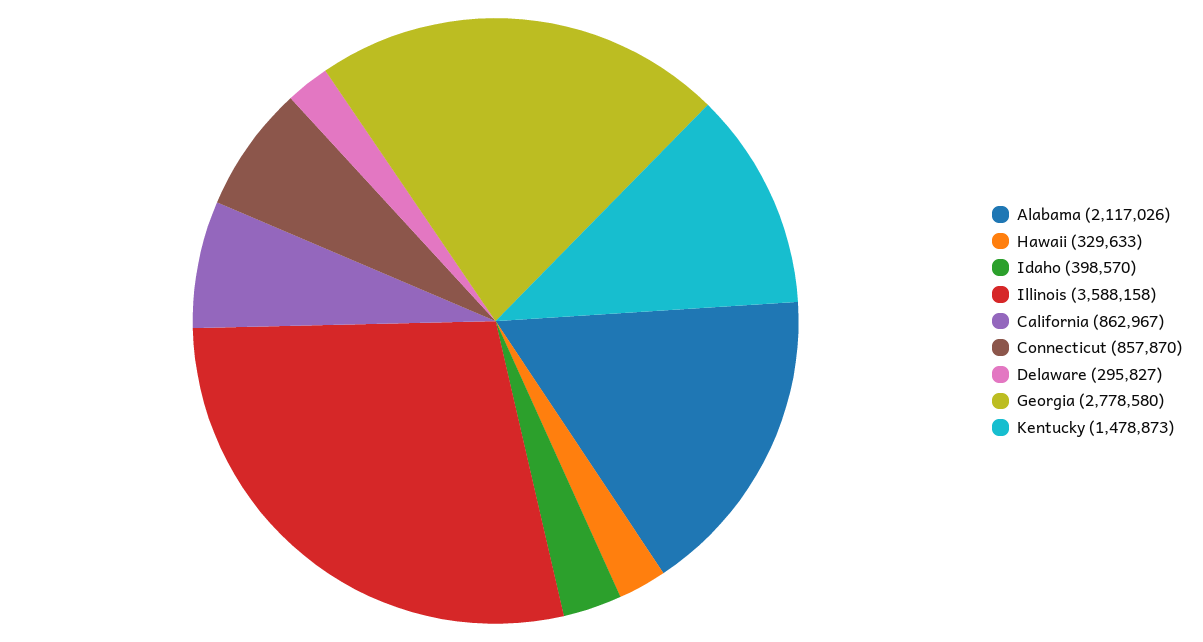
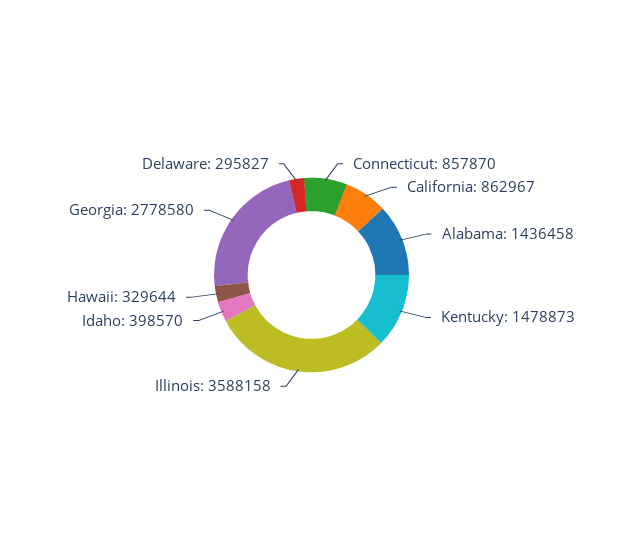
Alabama: 2117026 -> 1436458
Hawaii: 329633 -> 329644

